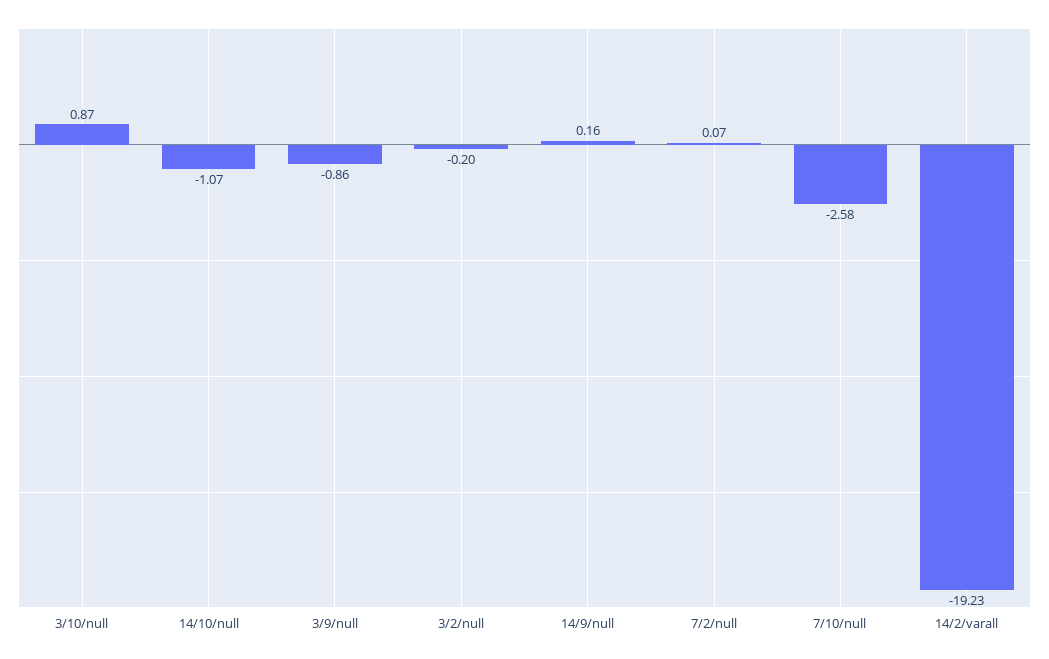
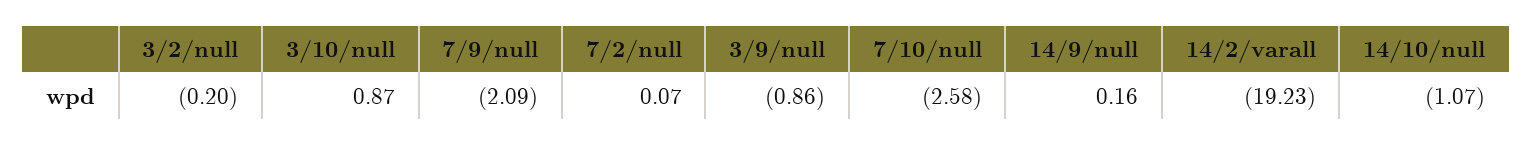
7/9/null: none -> -2.09

